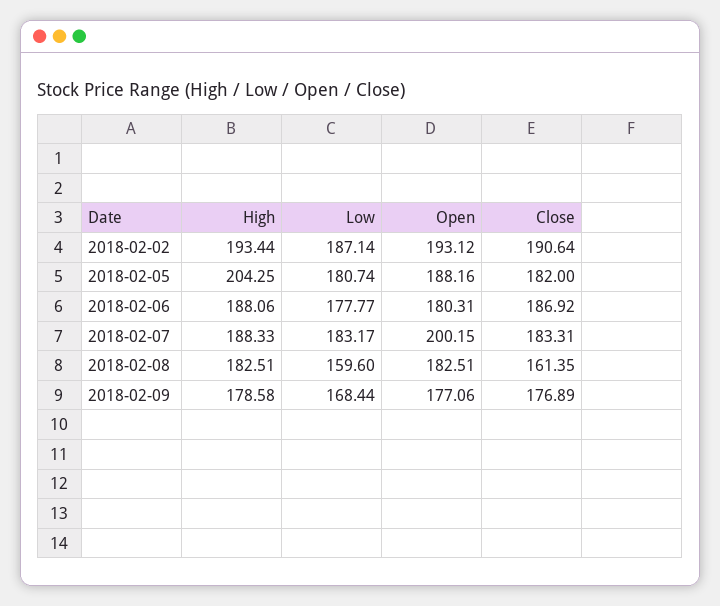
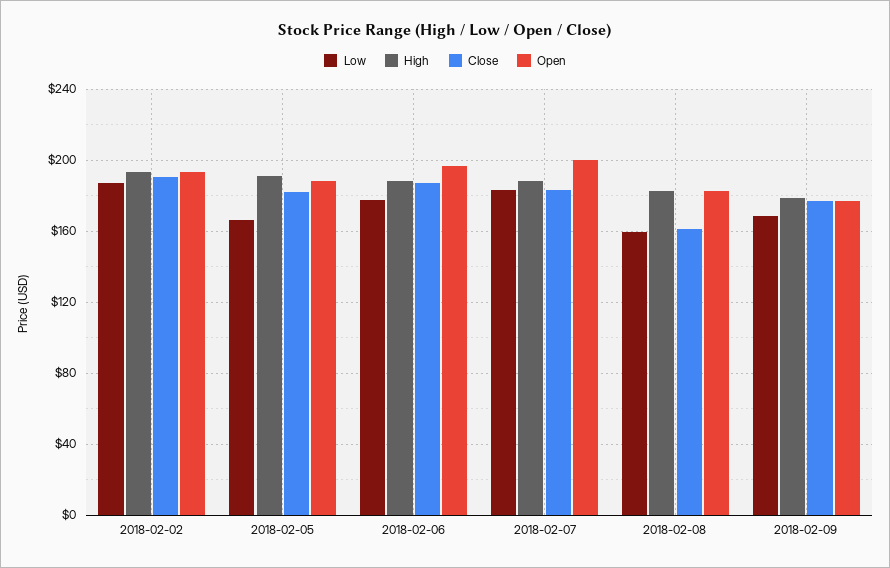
High, 2018-02-05: 204.25 -> 190
Low, 2018-02-05: 180.74 -> 165
Open, 2018-02-06: 180.31 -> 195

